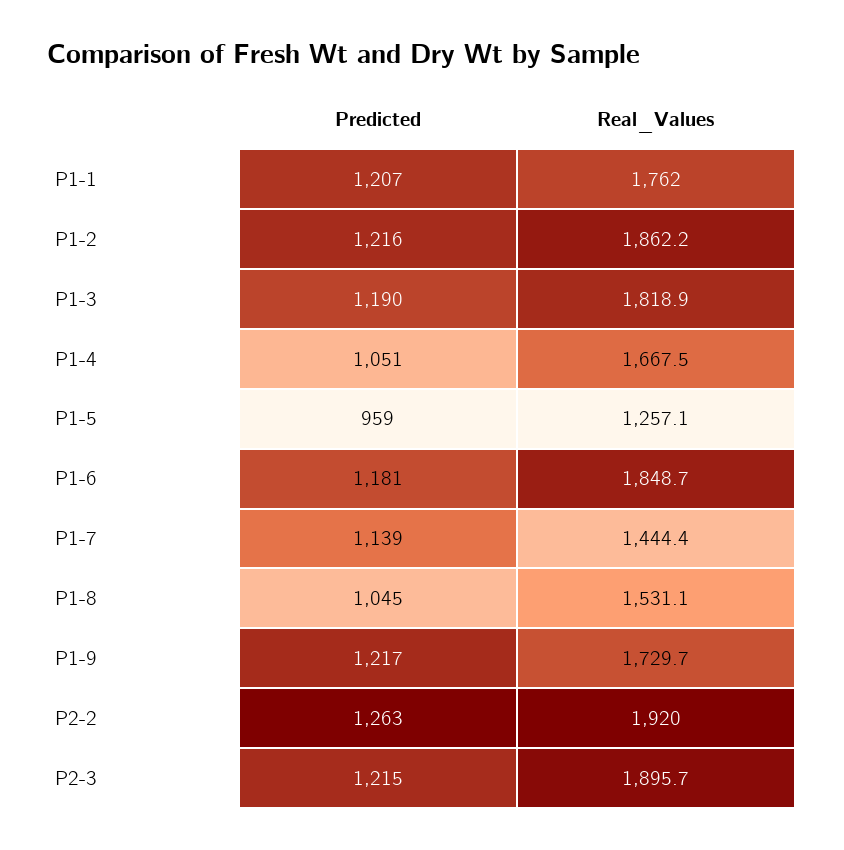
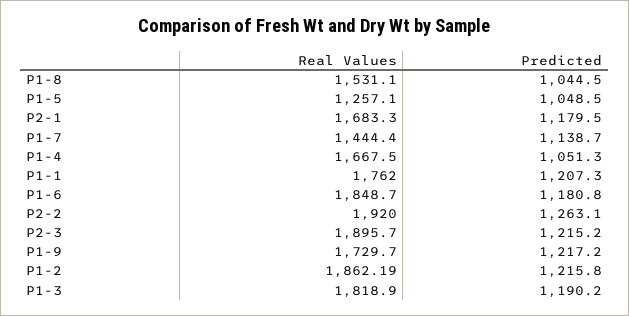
Predicted, P1-5: 959 -> 1048.5
Real_Values, P2-1: none -> 1683.3
Predicted, P2-1: none -> 1179.5

